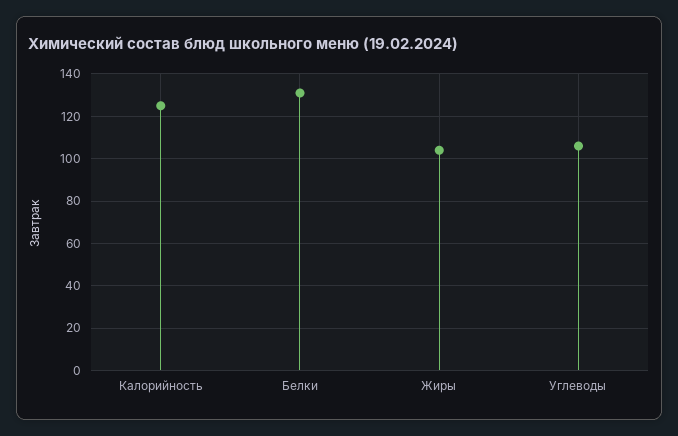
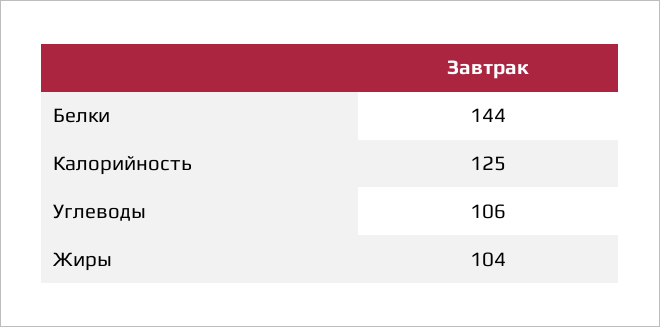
Белки: 130 -> 144

